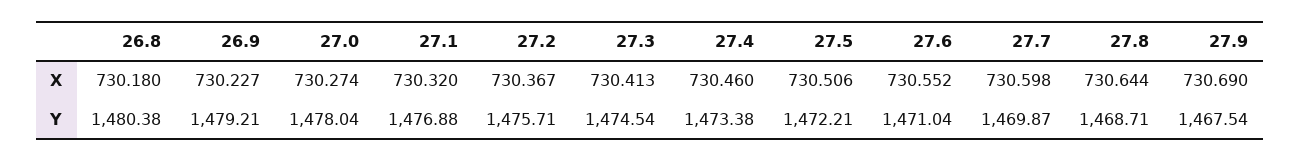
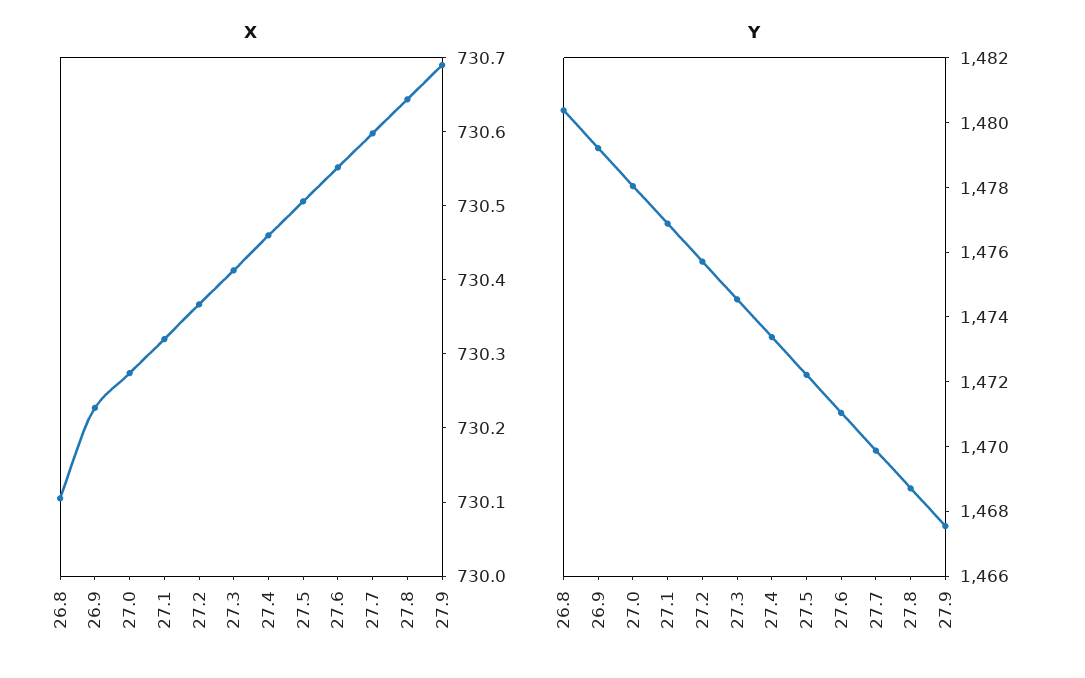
X, 26.8: 730.18 -> 730.1

